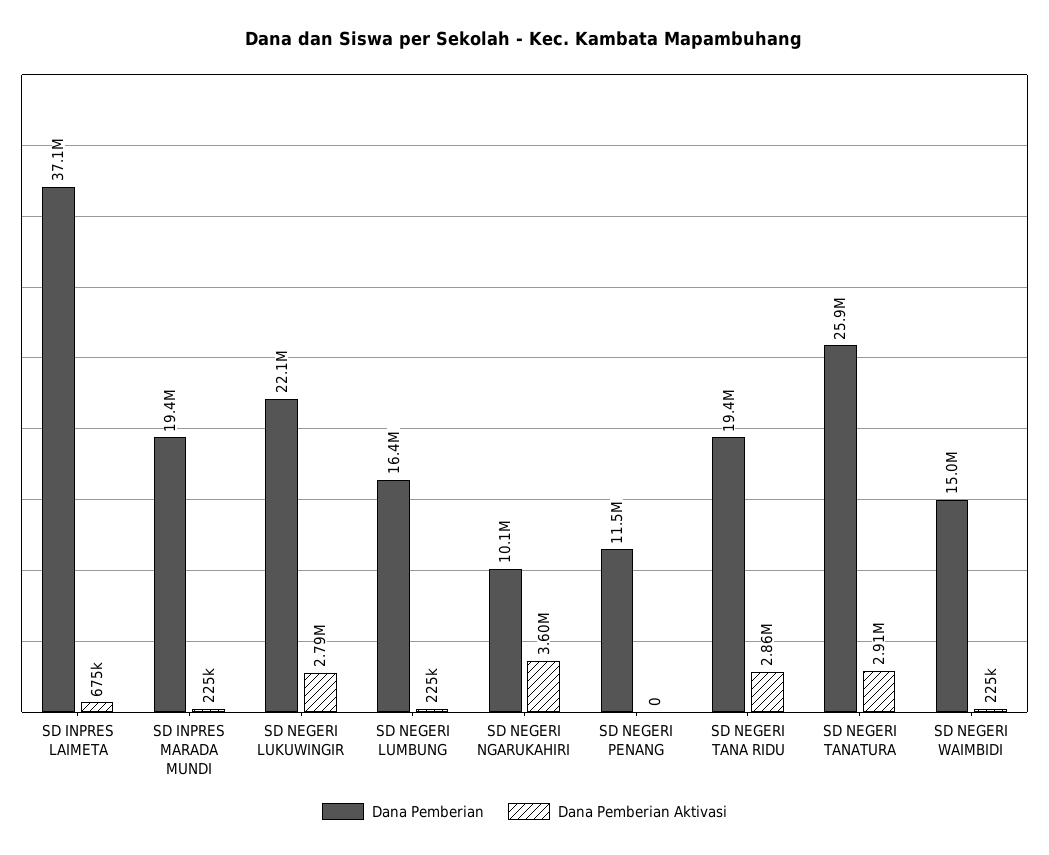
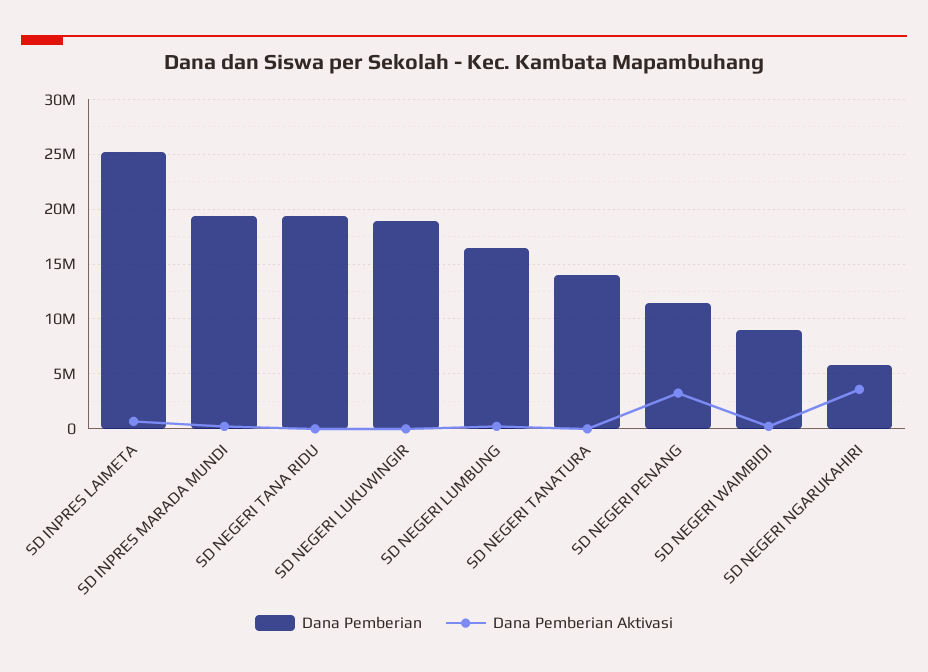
Dana Pemberian, SD INPRES LAIMETA: 37100000 -> 25000000
Dana Pemberian, SD NEGERI LUKUWINGIR: 22100000 -> 19000000
Dana Pemberian Aktivasi, SD NEGERI LUKUWINGIR: 2790000 -> 0
Dana Pemberian, SD NEGERI NGARUKAHIRI: 10100000 -> 6000000
Dana Pemberian Aktivasi, SD NEGERI PENANG: 0 -> 3000000
Dana Pemberian Aktivasi, SD NEGERI TANA RIDU: 2860000 -> 0
Dana Pemberian, SD NEGERI TANATURA: 25900000 -> 14000000
Dana Pemberian Aktivasi, SD NEGERI TANATURA: 2910000 -> 0
Dana Pemberian, SD NEGERI WAIMBIDI: 15000000 -> 9000000

